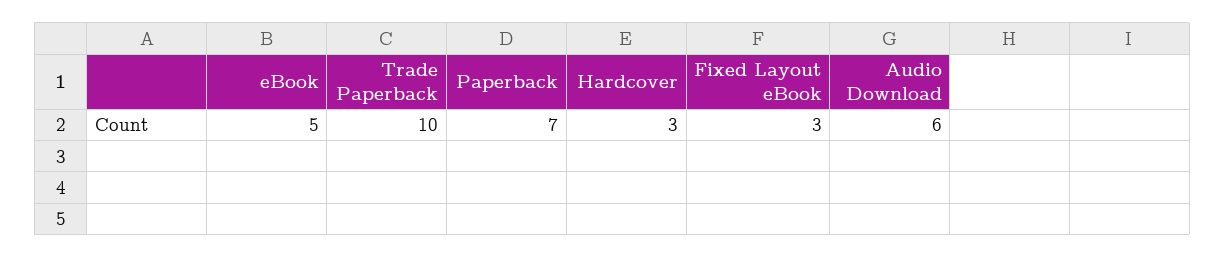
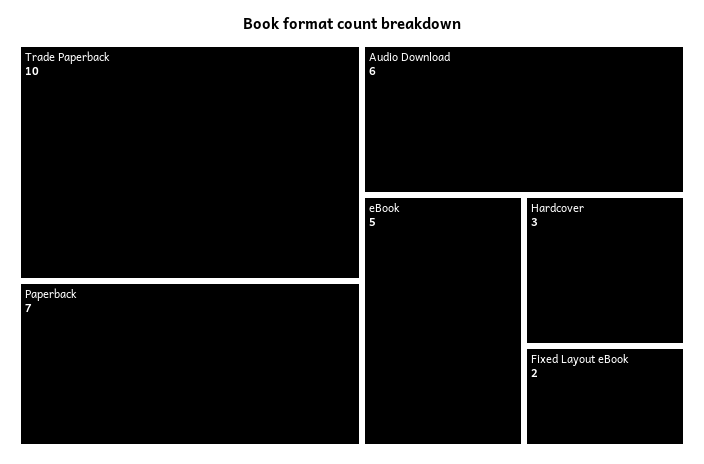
Fixed Layout eBook: 3 -> 2

